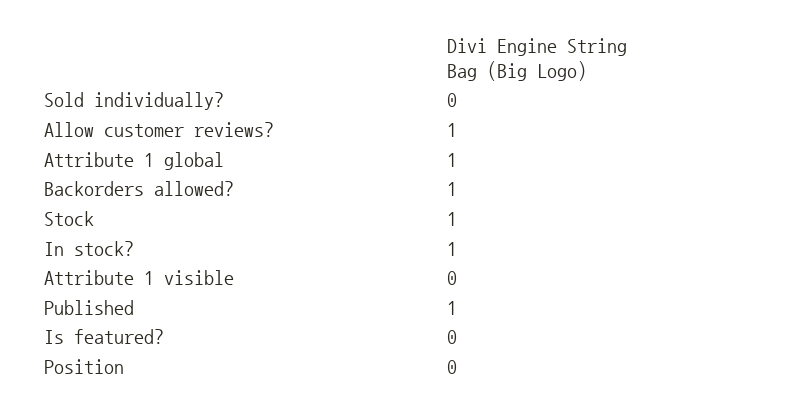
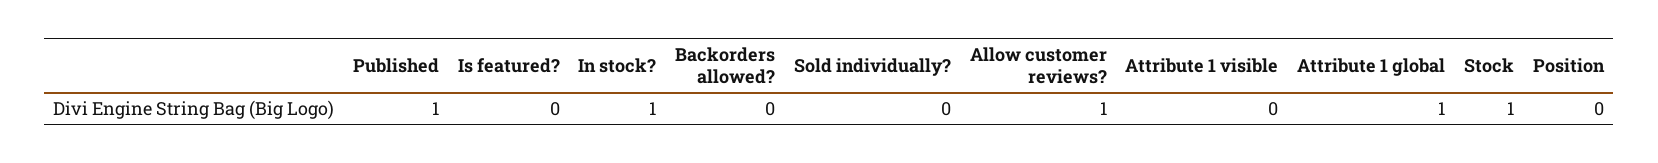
Backorders allowed?: 1 -> 0

